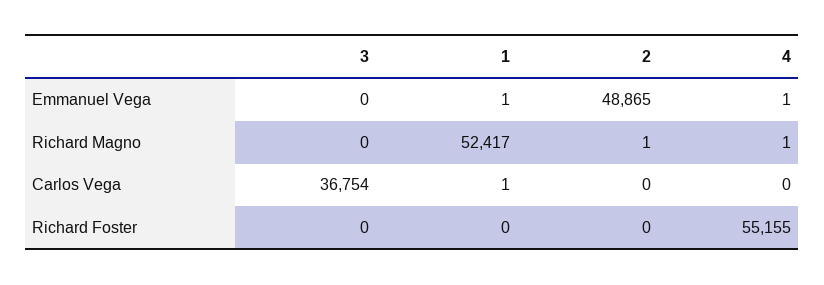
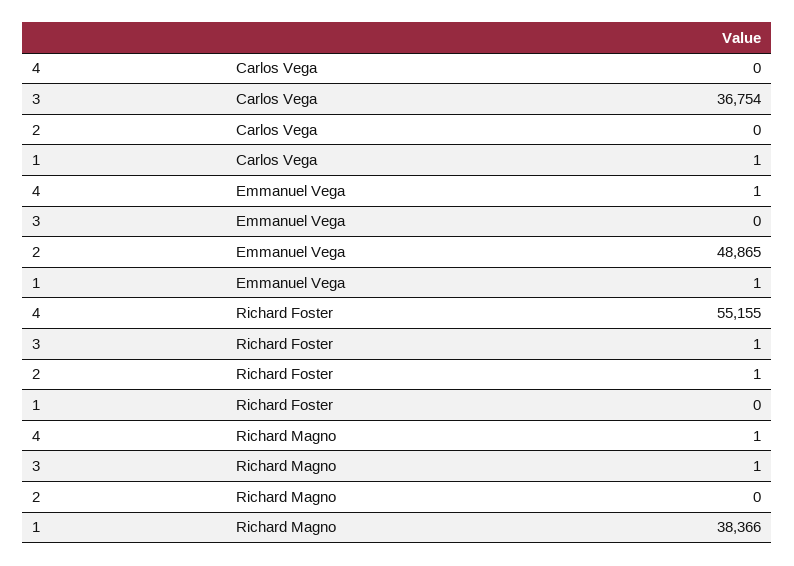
3, Richard Magno: 0 -> 1
1, Richard Magno: 52417 -> 38366
2, Richard Magno: 1 -> 0
3, Richard Foster: 0 -> 1
2, Richard Foster: 0 -> 1

